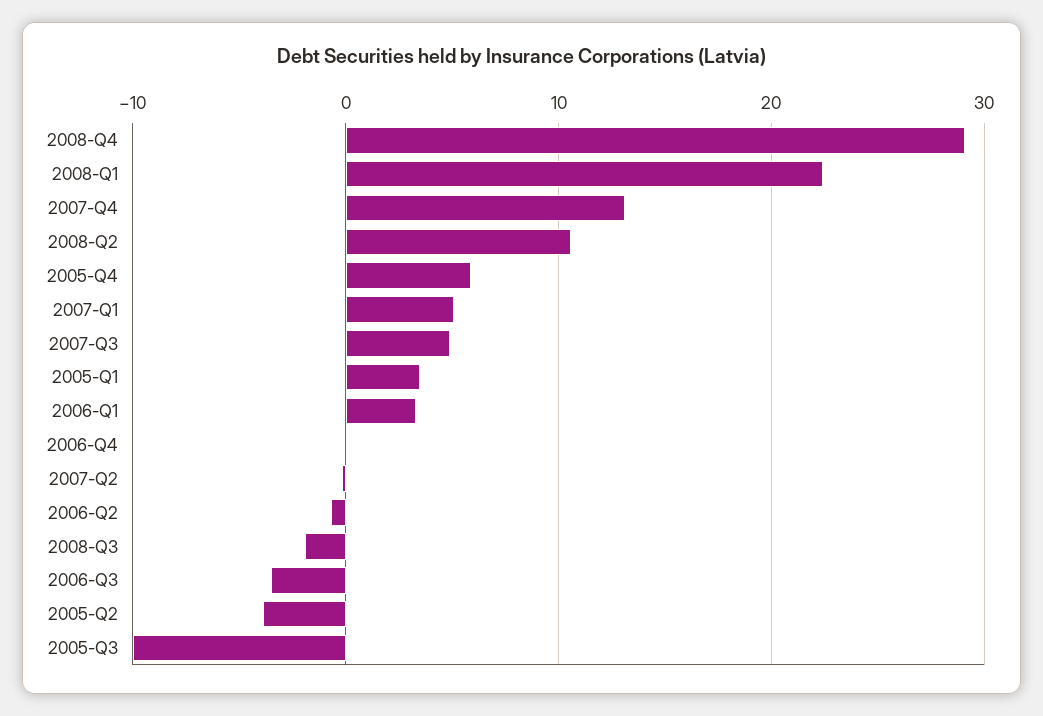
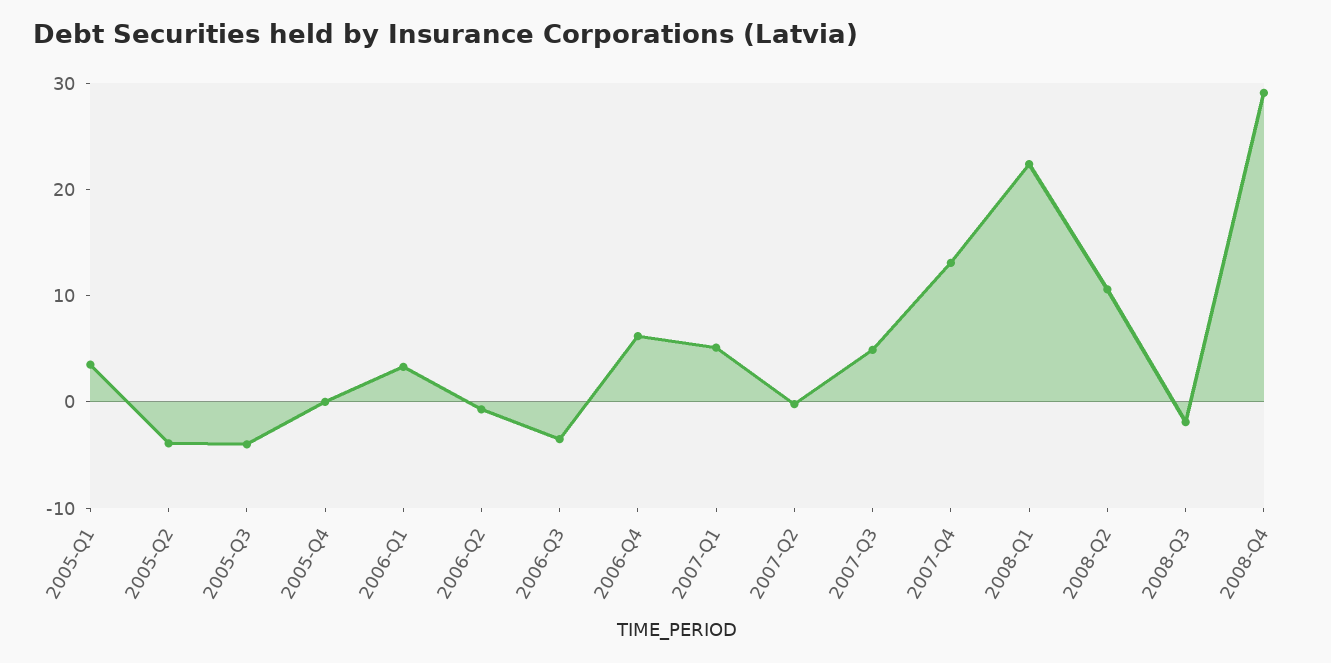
2005-Q4: 6 -> 0
2006-Q4: 0 -> 6
2005-Q3: -10 -> -4

